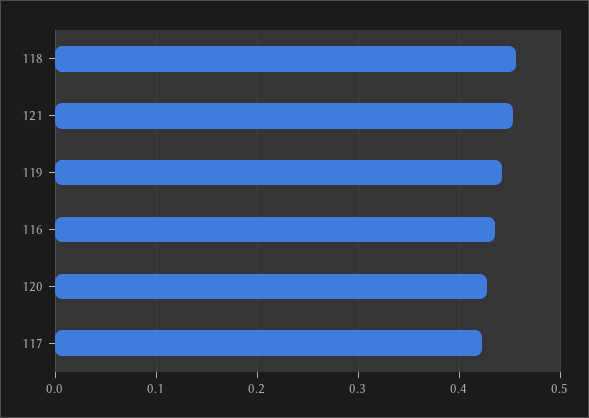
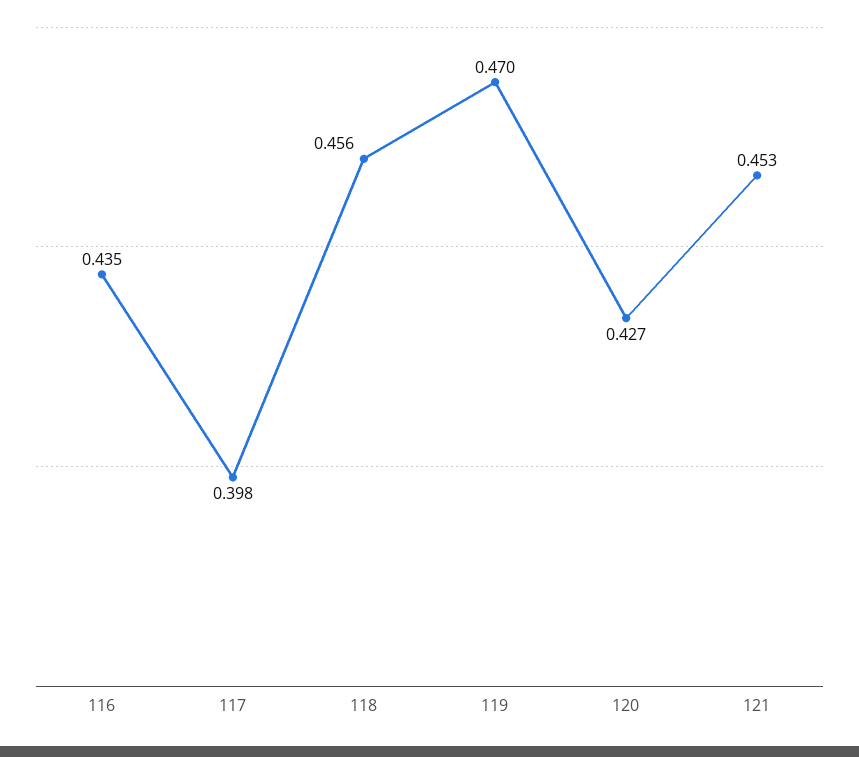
119: 0.44 -> 0.47
117: 0.42 -> 0.398

